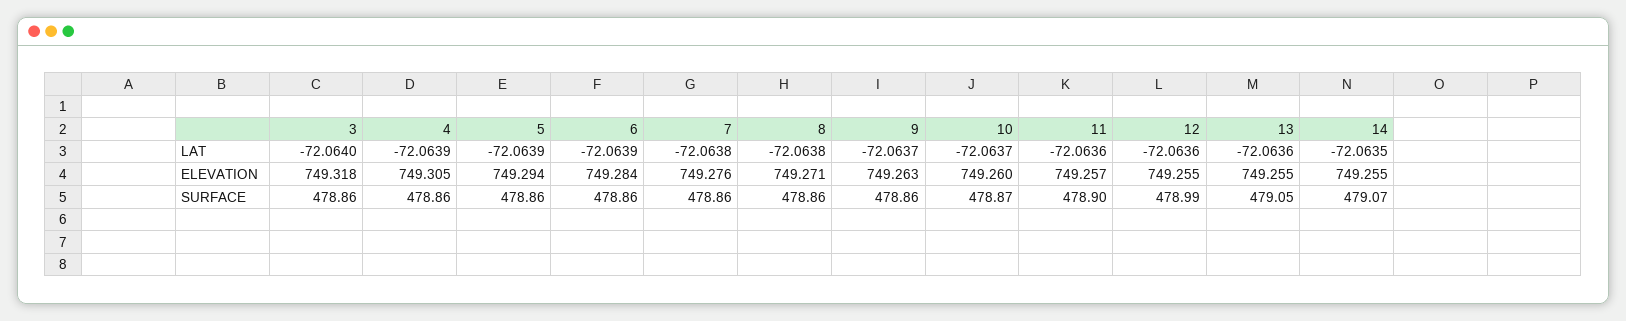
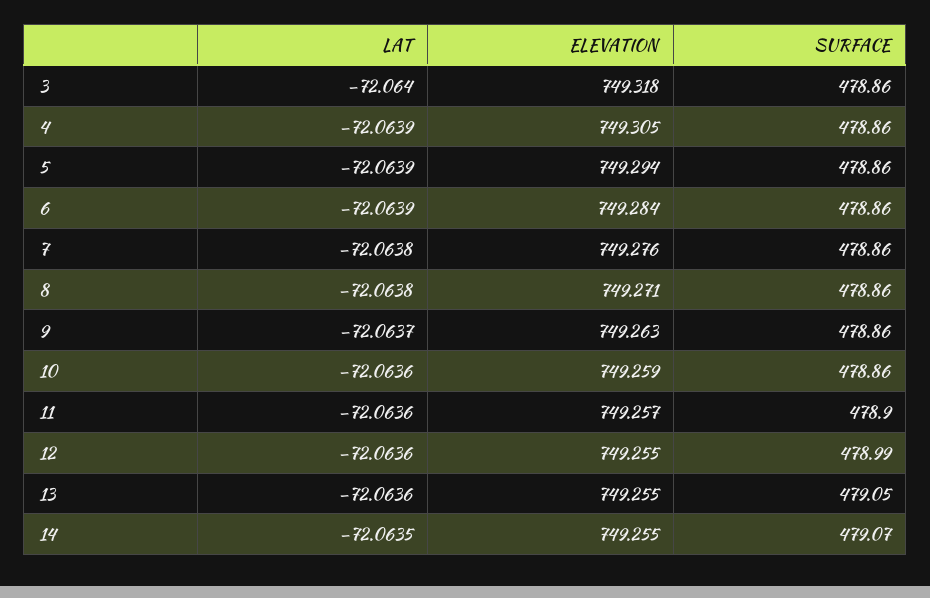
10, LAT: -72.0637 -> -72.0636
10, ELEVATION: 749.26 -> 749.259
10, SURFACE: 478.87 -> 478.86

